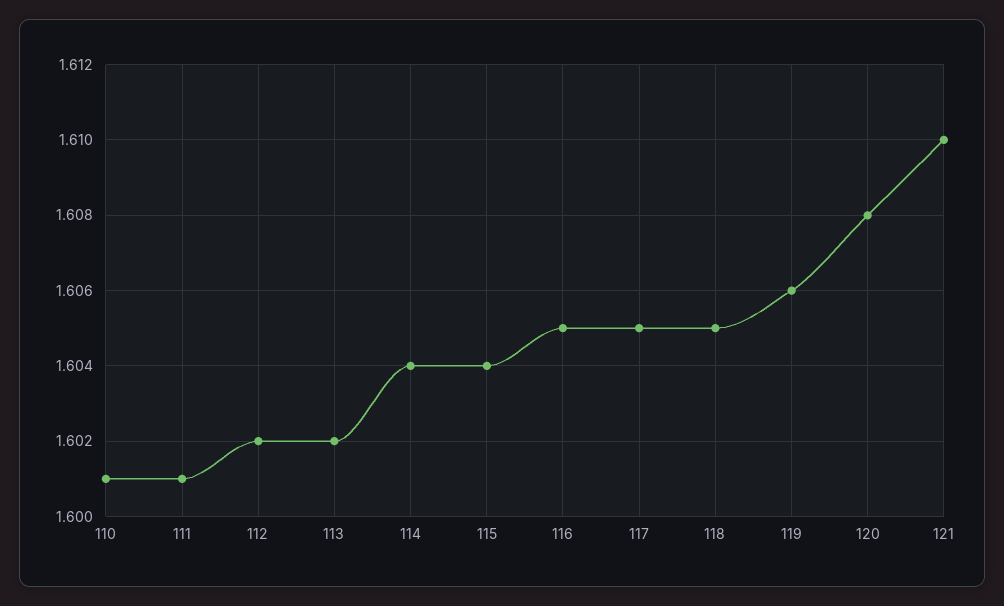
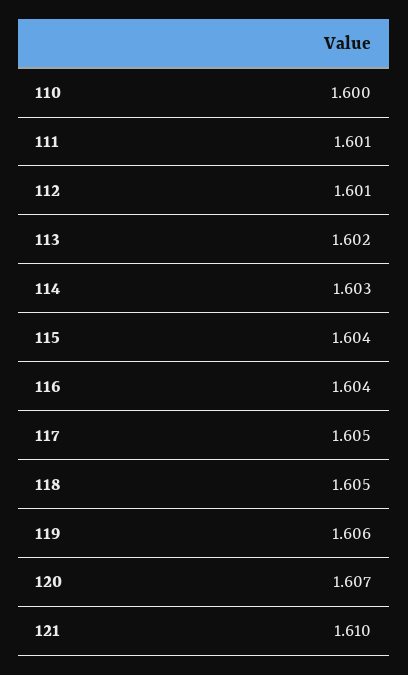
110: 1.601 -> 1.6
112: 1.602 -> 1.601
114: 1.604 -> 1.603
116: 1.605 -> 1.604
120: 1.608 -> 1.607

